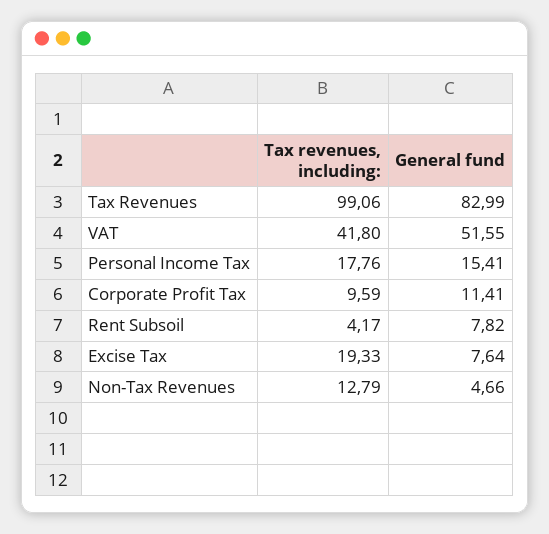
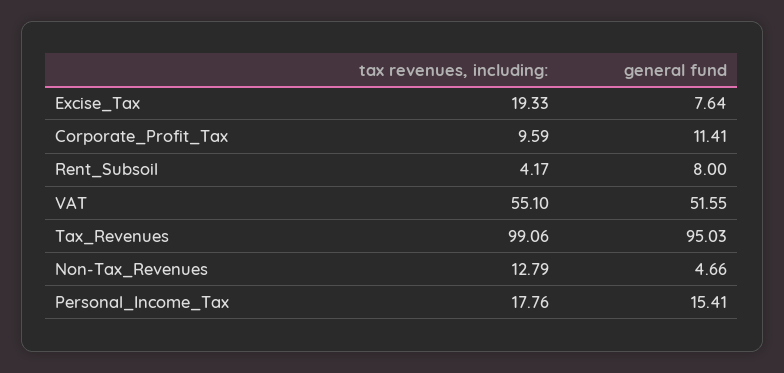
General fund, Tax Revenues: 82.99 -> 95.03
Tax revenues, including:, VAT: 41.8 -> 55.1
General fund, Rent Subsoil: 7.82 -> 8

